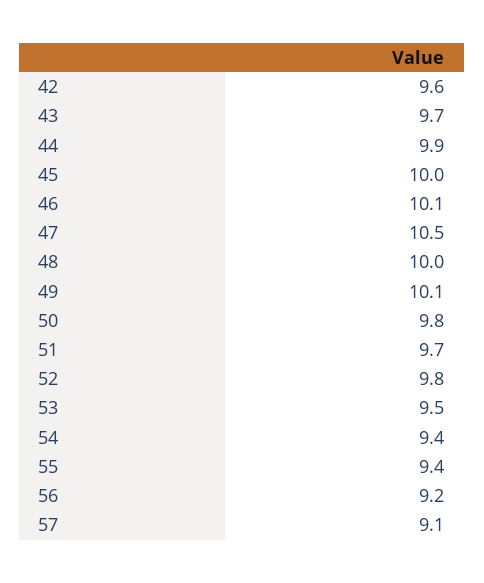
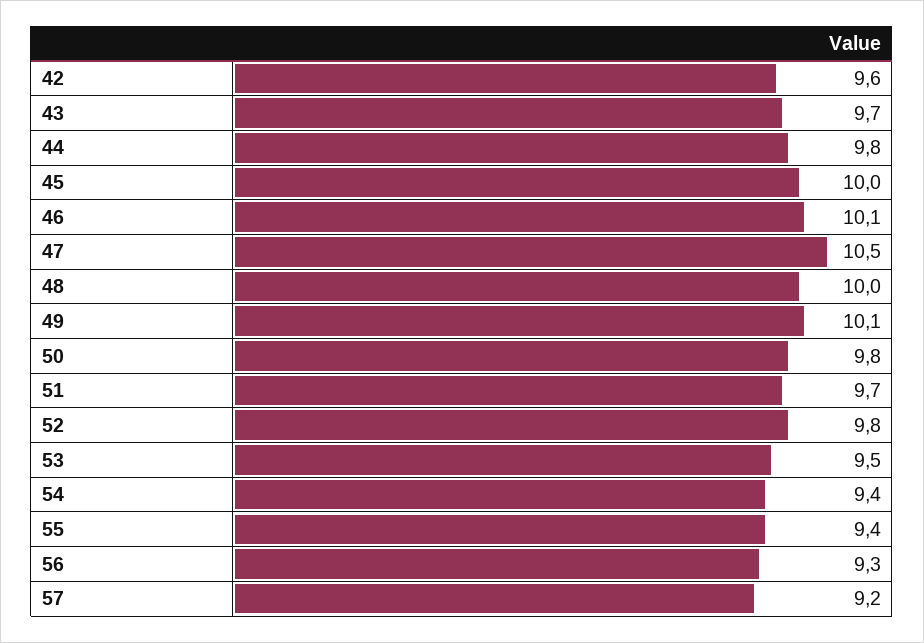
44: 9.9 -> 9.8
56: 9.2 -> 9.3
57: 9.1 -> 9.2

